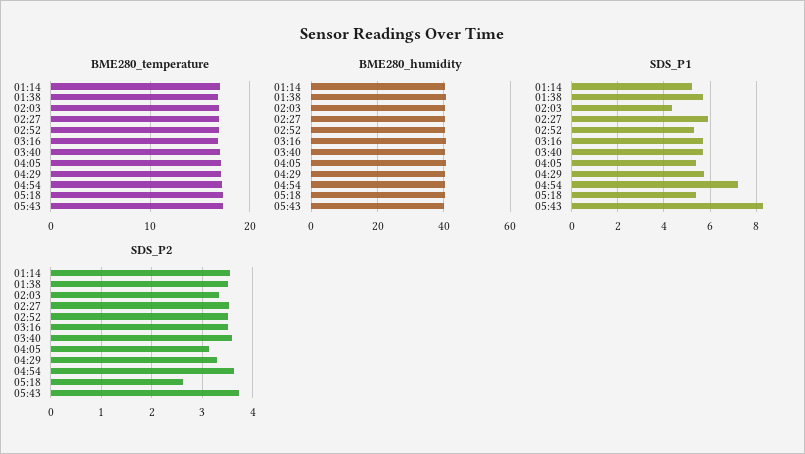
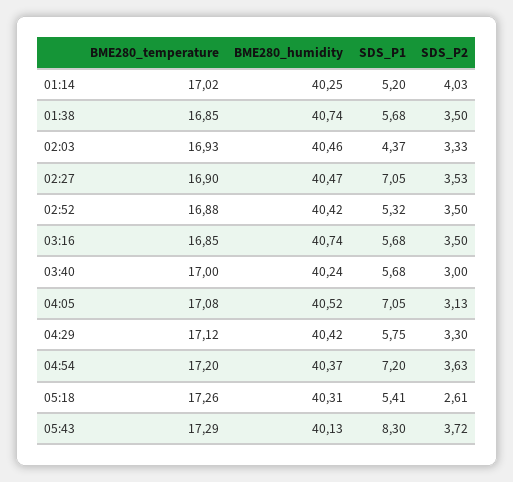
SDS_P1, 02:27: 6 -> 7.05
SDS_P1, 04:05: 5.5 -> 7.05
SDS_P2, 01:14: 3.6 -> 4.03
SDS_P2, 03:40: 3.6 -> 3

